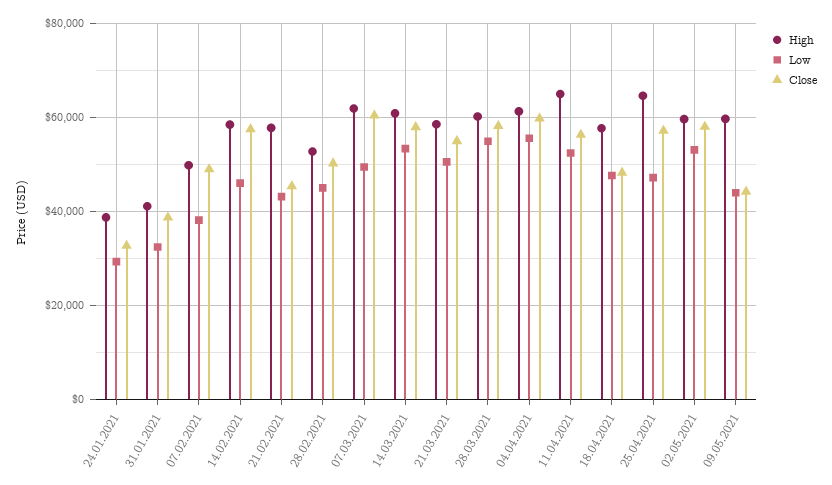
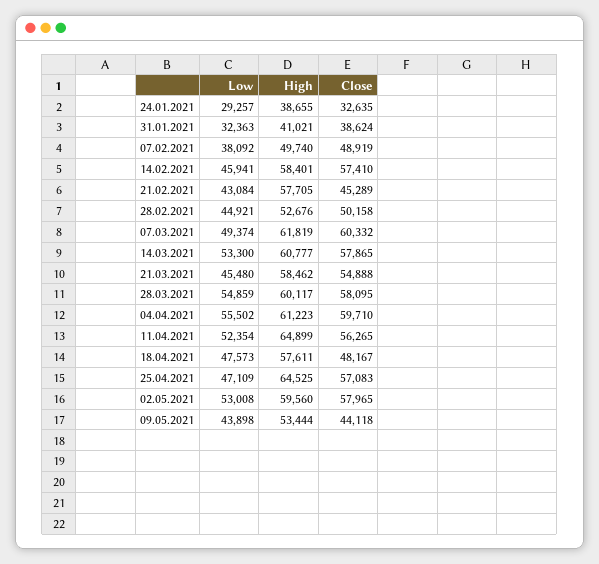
Low, 21.03.2021: 50000 -> 45480
High, 09.05.2021: 60000 -> 53444

